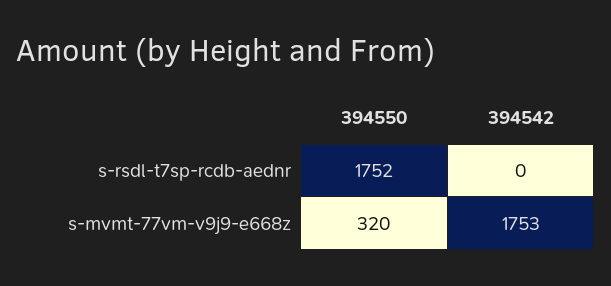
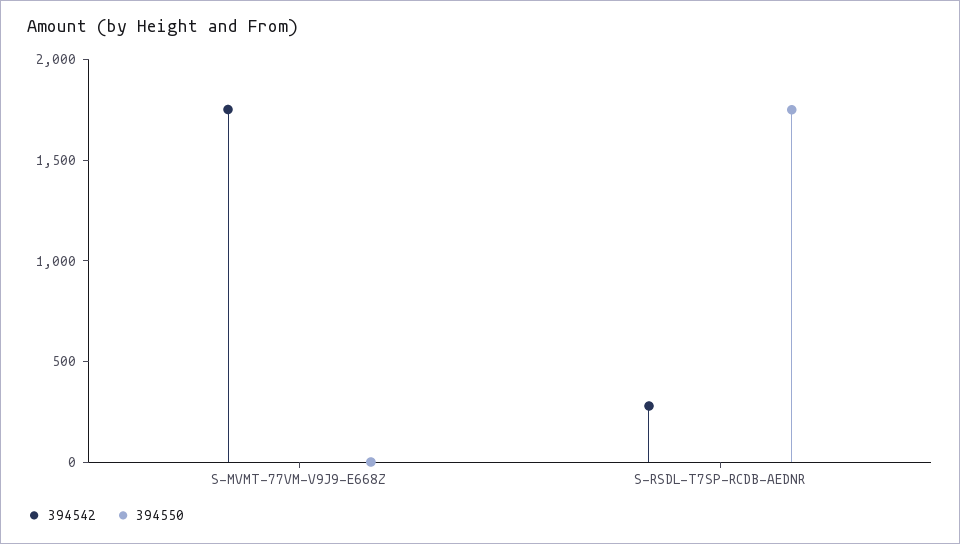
394542, s-rsdl-t7sp-rcdb-aednr: 0 -> 300
394550, s-mvmt-77vm-v9j9-e668z: 320 -> 0

